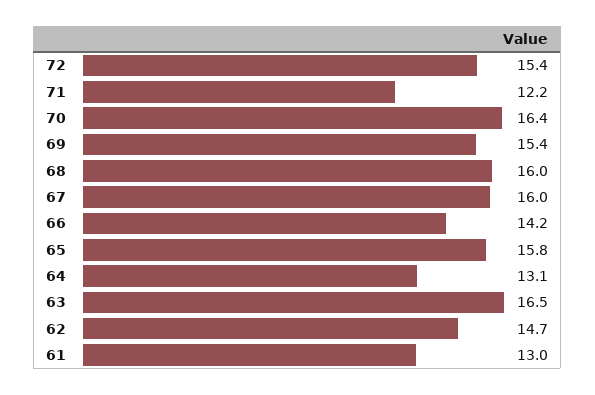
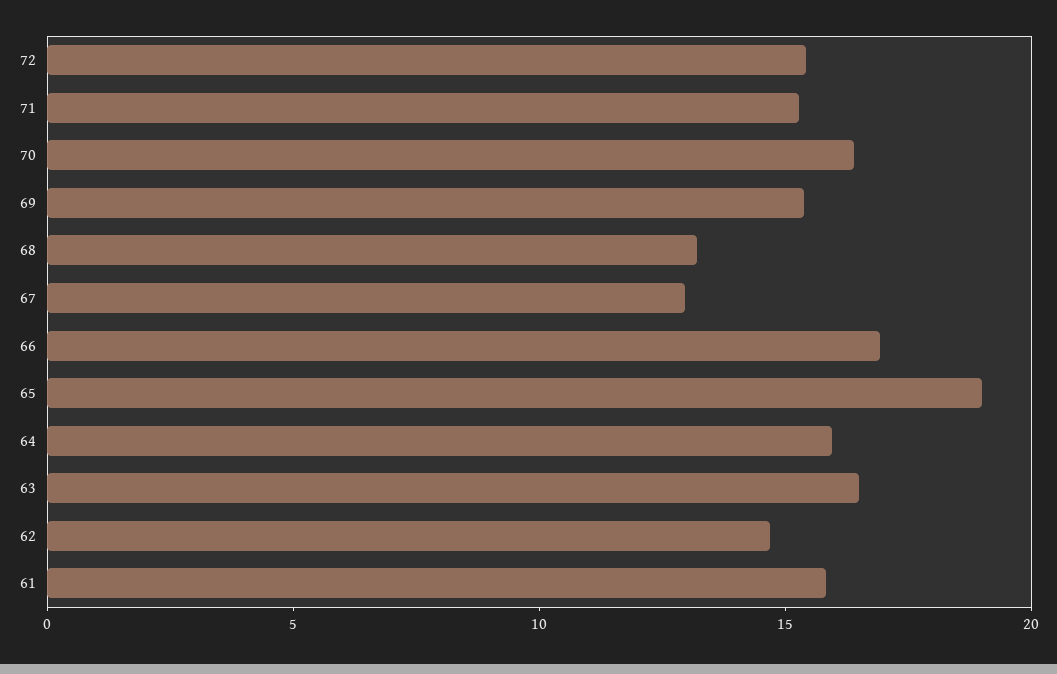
71: 12.2 -> 15
68: 16 -> 13
67: 16 -> 13
66: 14.2 -> 17
65: 15.8 -> 19
64: 13.1 -> 16
61: 13 -> 16

